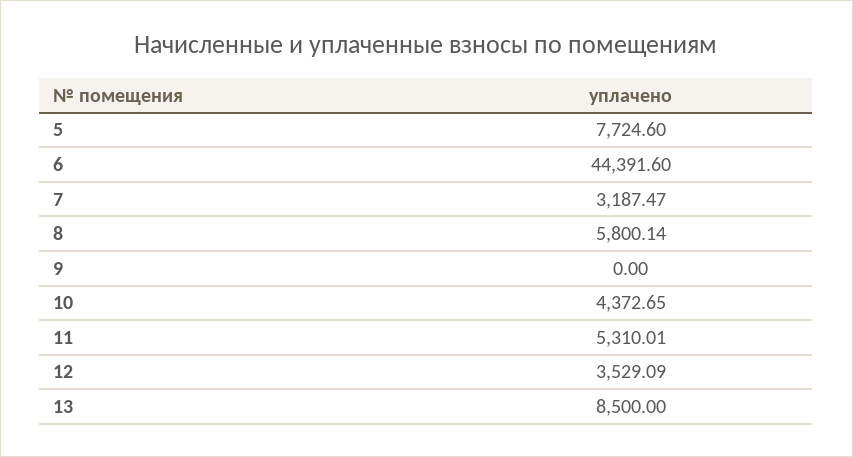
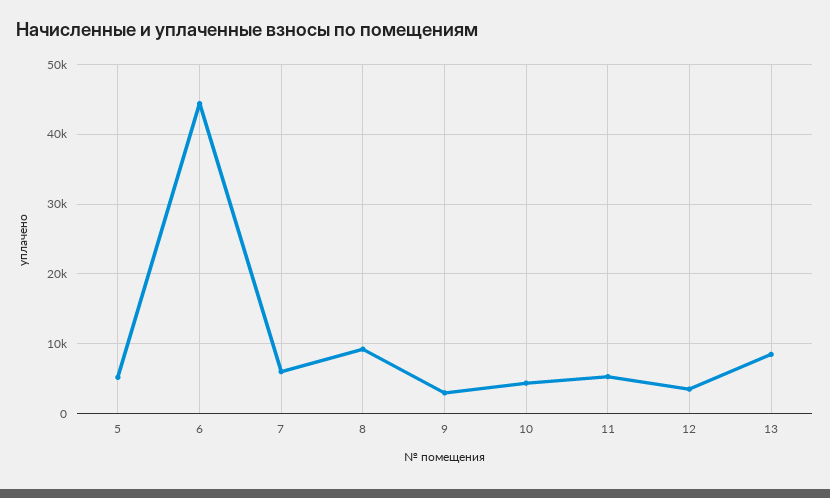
5: 7724.6 -> 5000
7: 3187.47 -> 6000
8: 5800.14 -> 9000
9: 0 -> 3000

